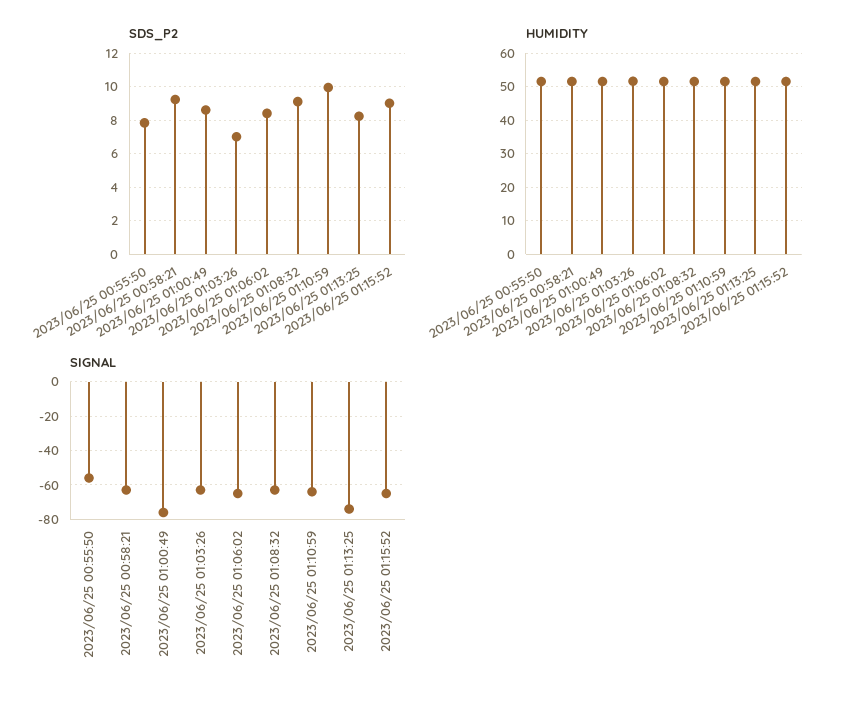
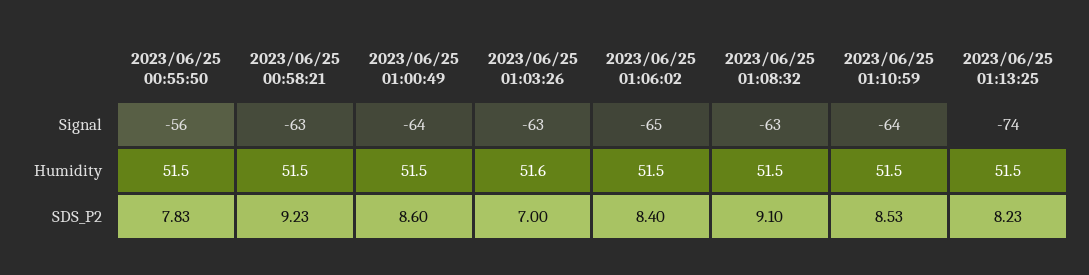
SDS_P2, 2023/06/25 01:10:59: 10 -> 8.53
SDS_P2, 2023/06/25 01:15:52: 9 -> none
HUMIDITY, 2023/06/25 01:15:52: 52 -> none
SIGNAL, 2023/06/25 01:00:49: -75 -> -64
SIGNAL, 2023/06/25 01:15:52: -65 -> none

